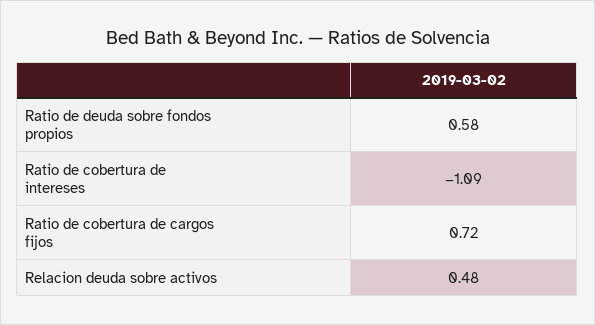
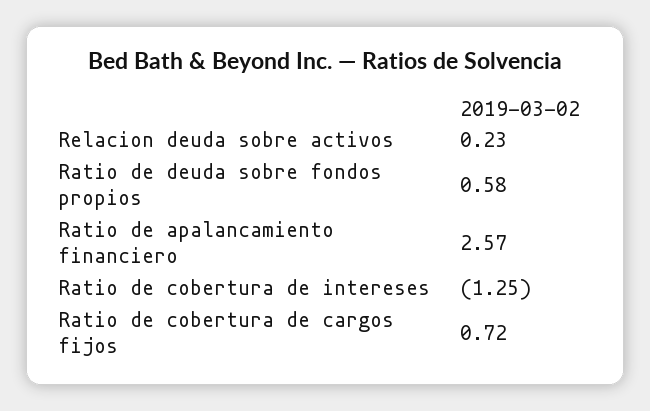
Ratio de cobertura de intereses: -1.09 -> -1.25
Relacion deuda sobre activos: 0.48 -> 0.23
Ratio de apalancamiento financiero: none -> 2.57

